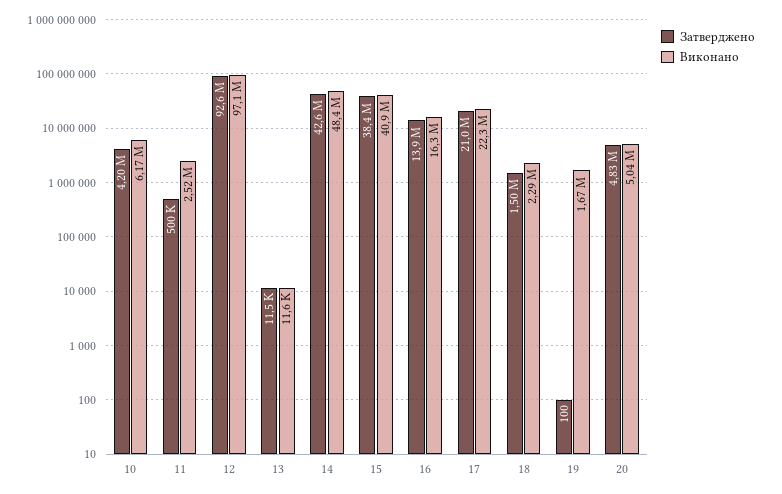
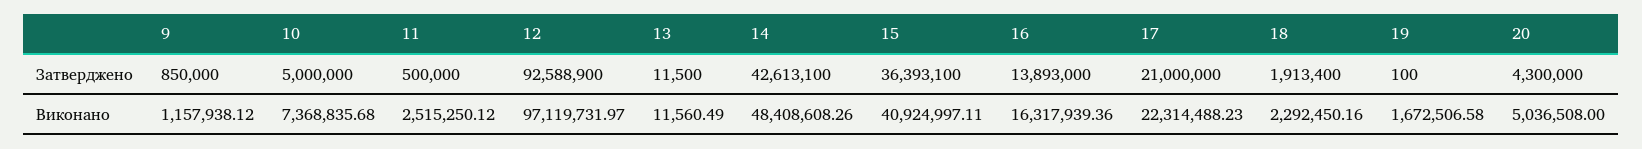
Затверджено, 10: 4200000 -> 5000000
Виконано, 10: 6170000 -> 7368835.68
Затверджено, 15: 38400000 -> 36393100
Затверджено, 18: 1500000 -> 1913400
Затверджено, 20: 4830000 -> 4300000
Затверджено, 9: none -> 850000
Виконано, 9: none -> 1157938.12

